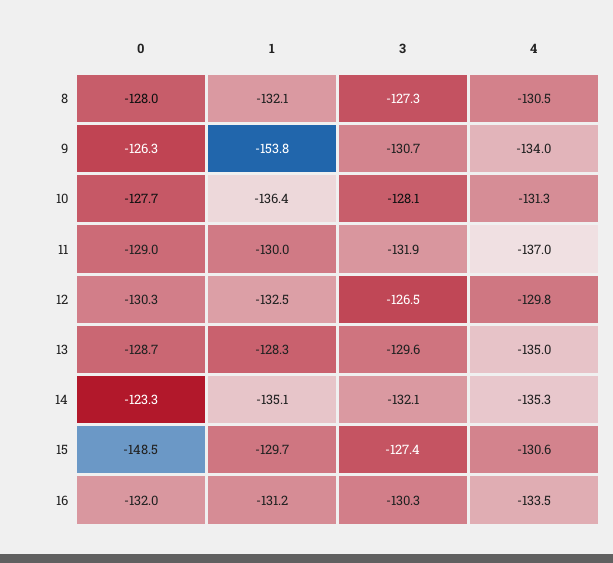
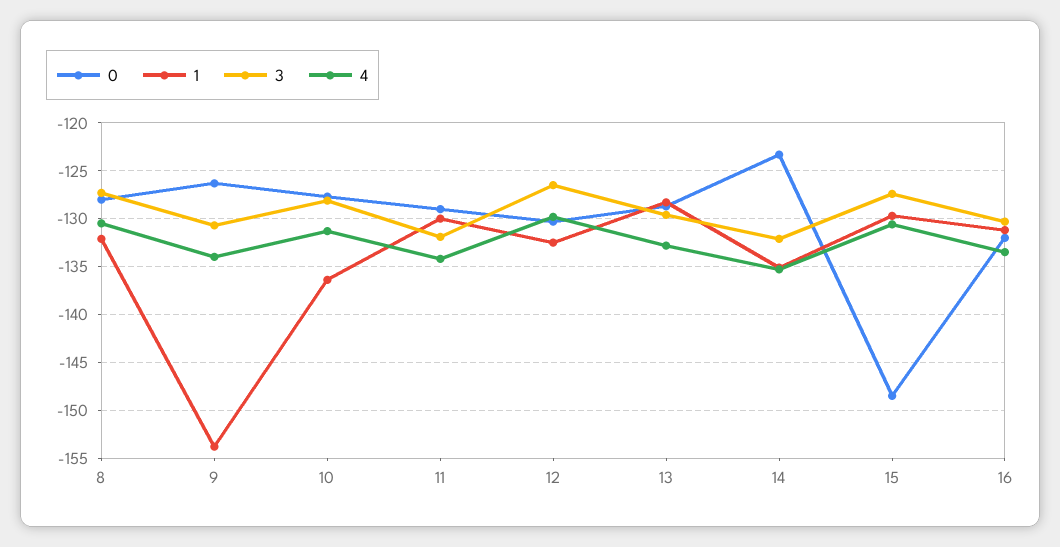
4, 11: -137 -> -134
4, 13: -135 -> -133

